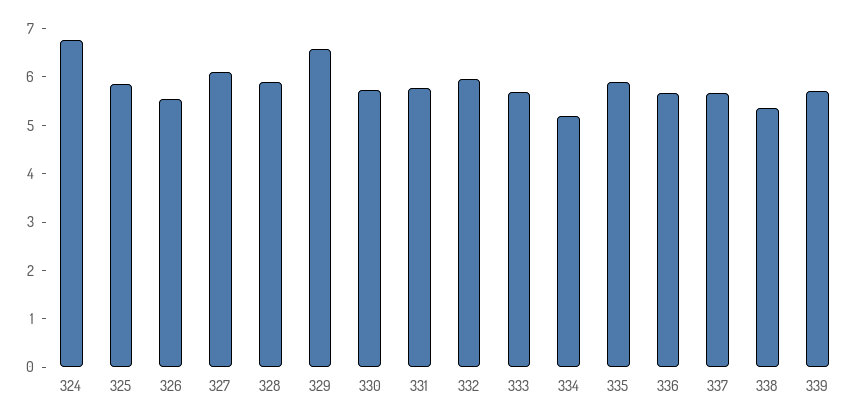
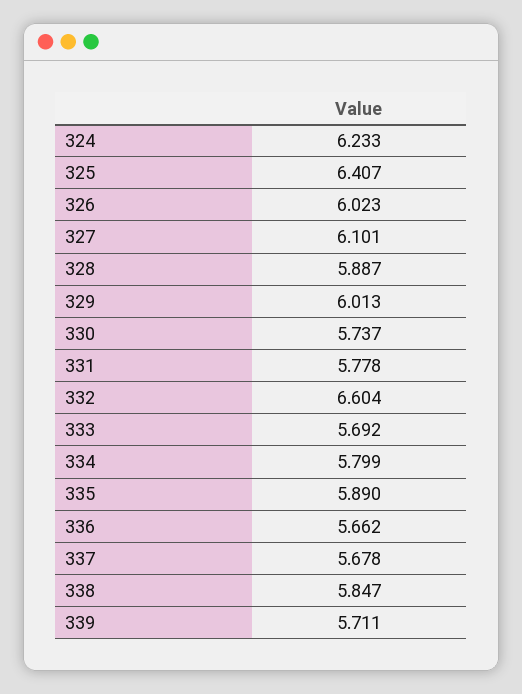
324: 6.8 -> 6.233
325: 5.8 -> 6.407
326: 5.6 -> 6.023
329: 6.6 -> 6.013
332: 6 -> 6.604
334: 5.2 -> 5.799
338: 5.4 -> 5.847

